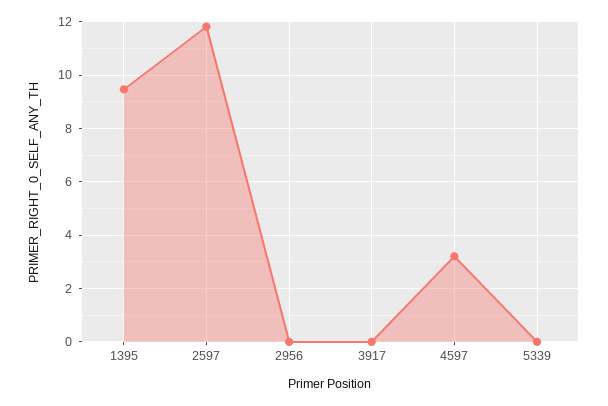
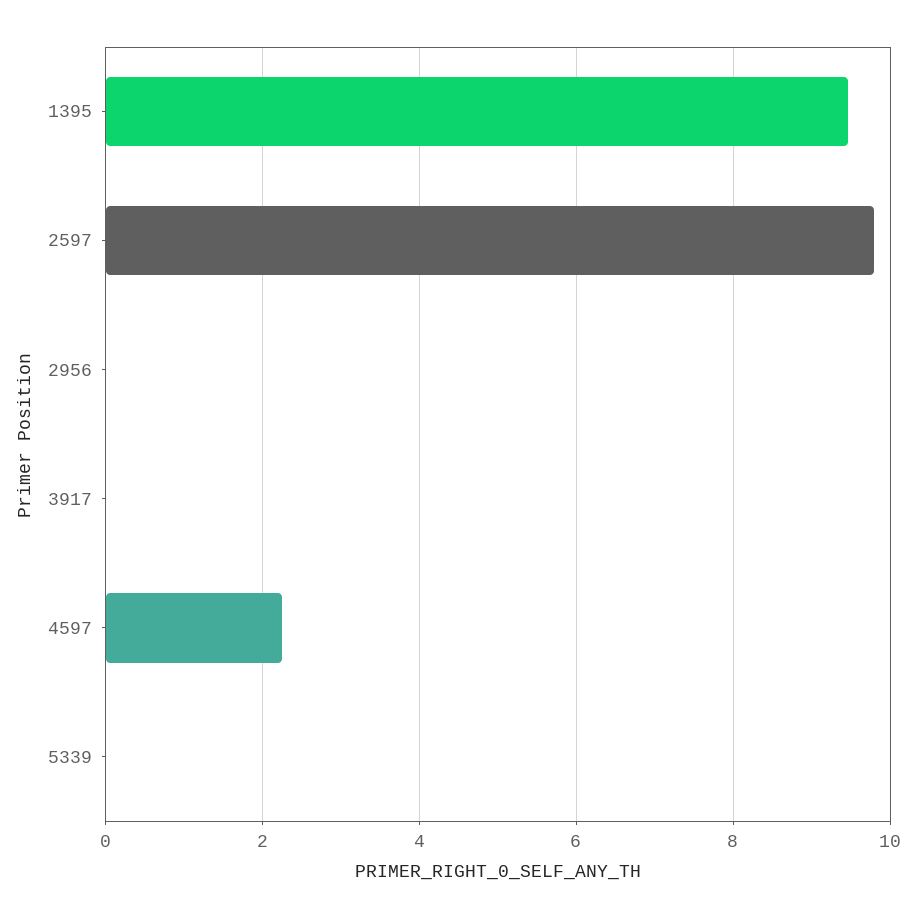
2597: 11.75 -> 9.8
4597: 3.25 -> 2.2

